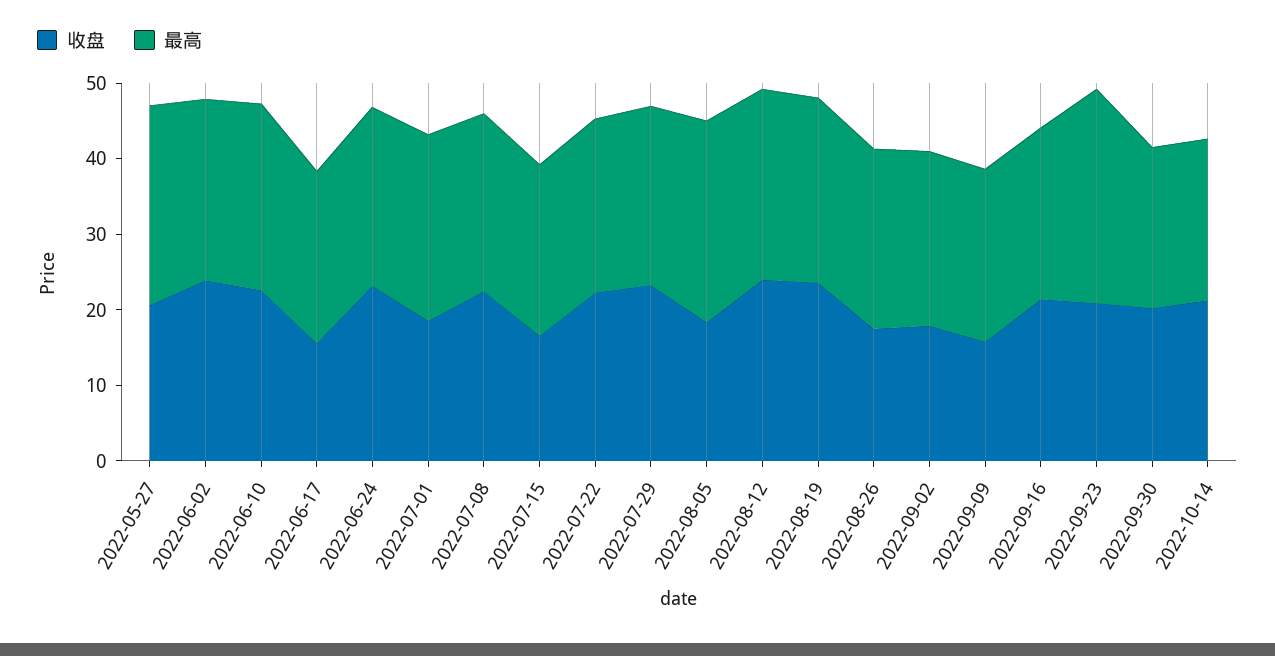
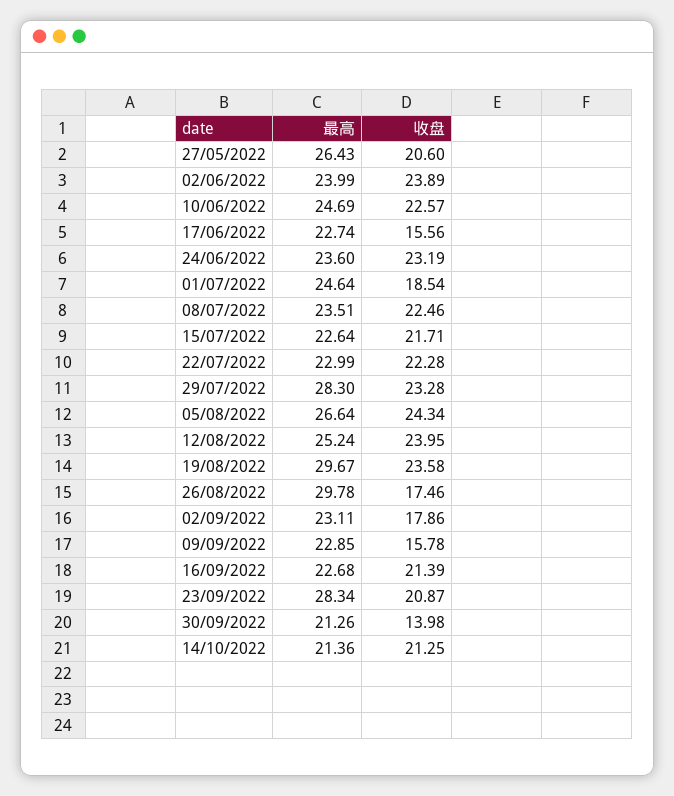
收盘, 2022-07-15: 16 -> 21.71
最高, 2022-07-29: 24 -> 28.3
收盘, 2022-08-05: 18 -> 24.34
最高, 2022-08-19: 24 -> 29.67
最高, 2022-08-26: 24 -> 29.78
收盘, 2022-09-30: 20 -> 13.98

